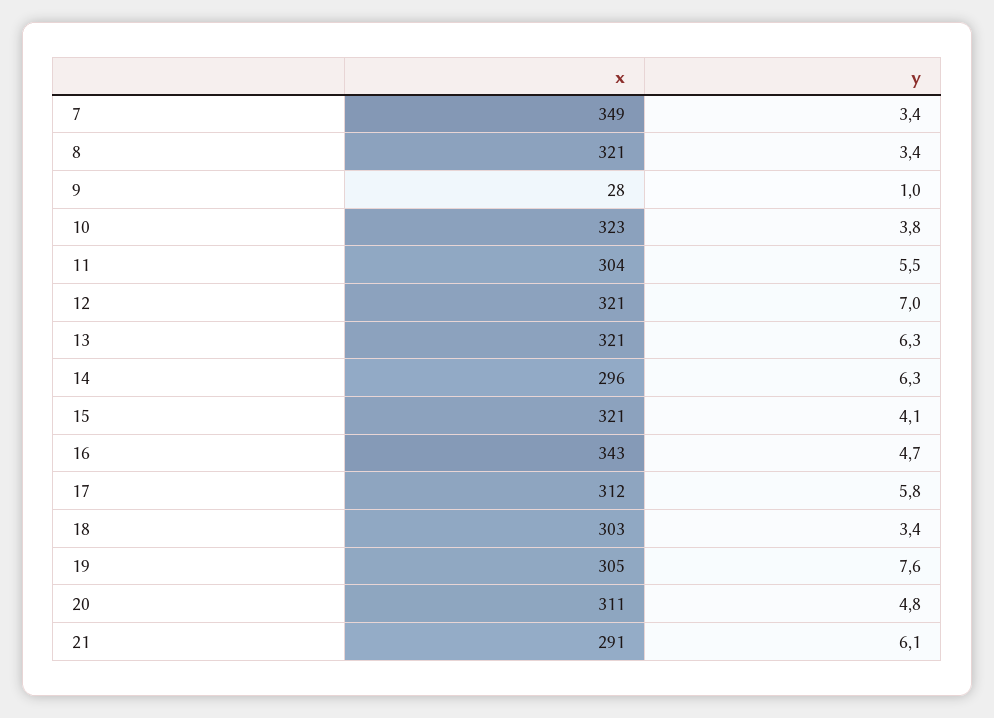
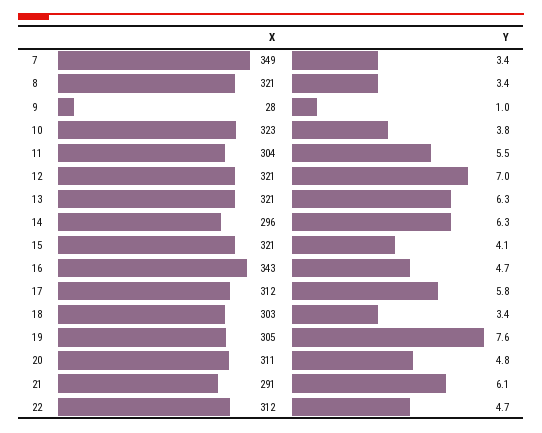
x, 22: none -> 312
y, 22: none -> 4.7

